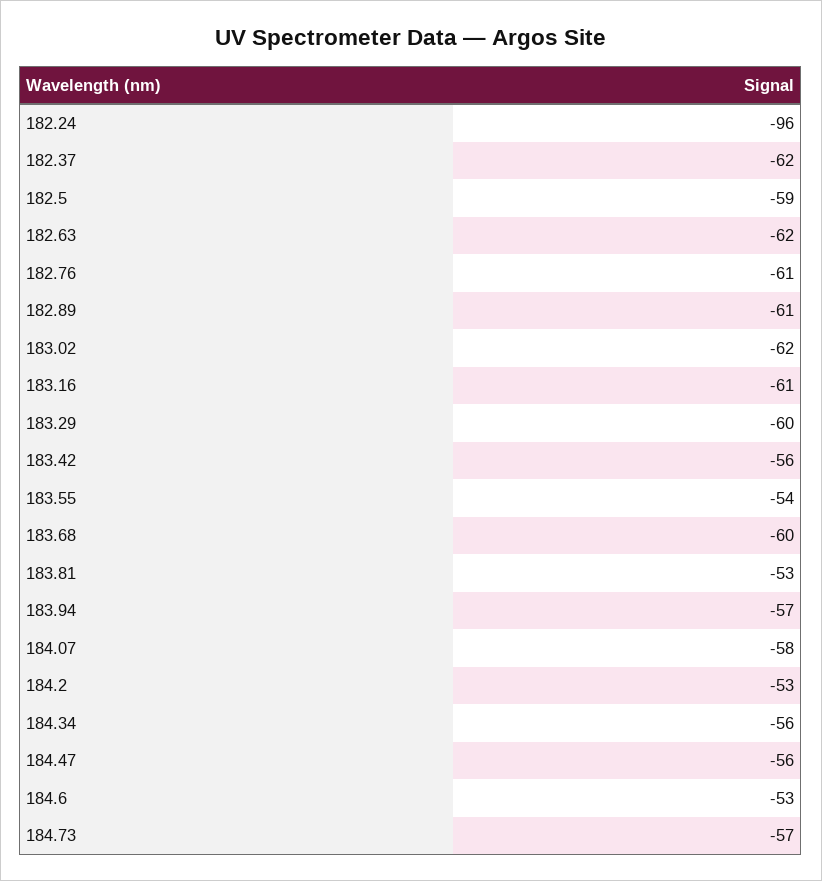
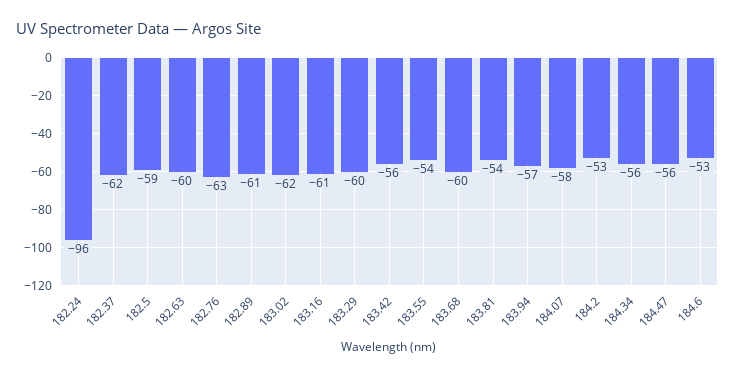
182.63: -62 -> -60
182.76: -61 -> -63
183.81: -53 -> -54
184.73: -57 -> none

